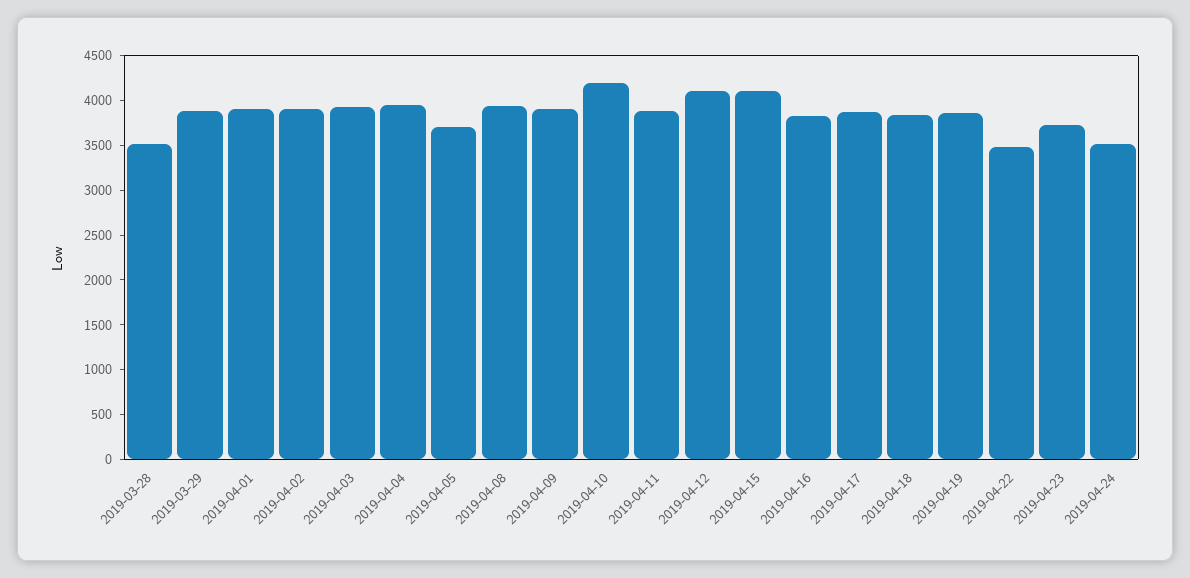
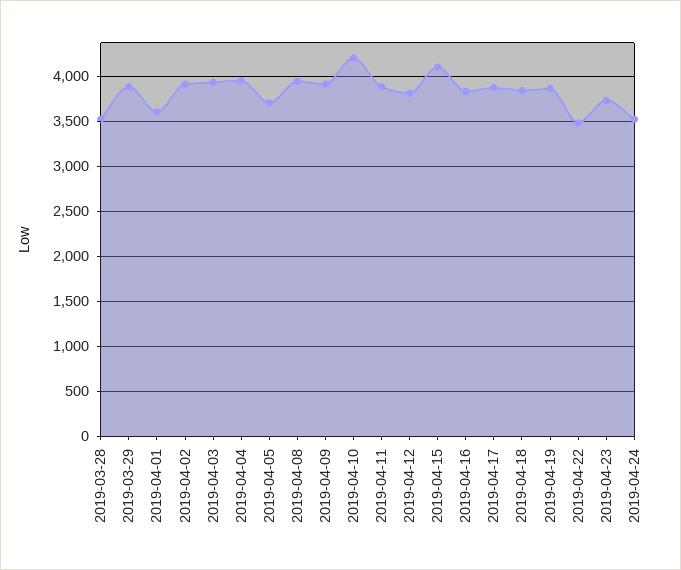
2019-04-01: 3900 -> 3600
2019-04-12: 4100 -> 3800

